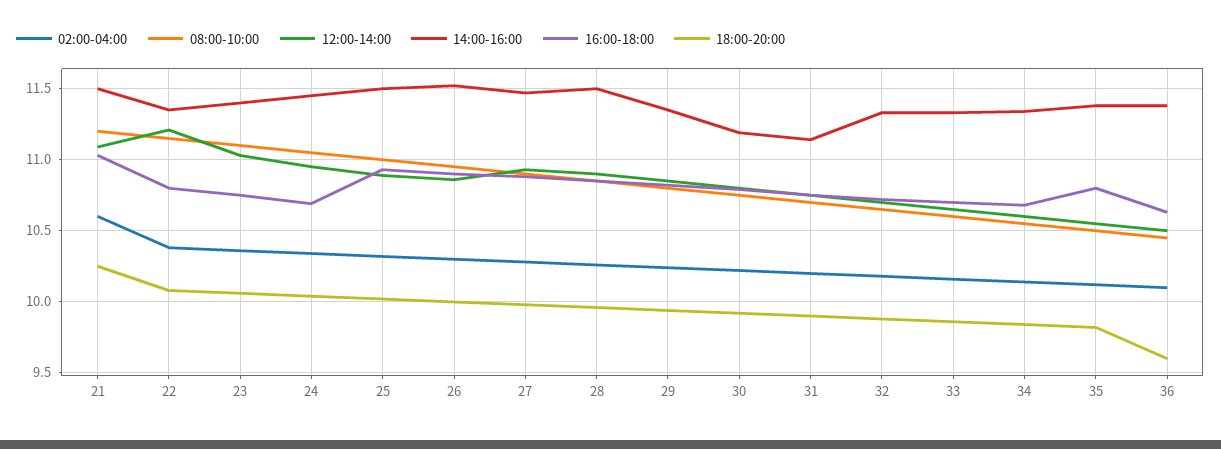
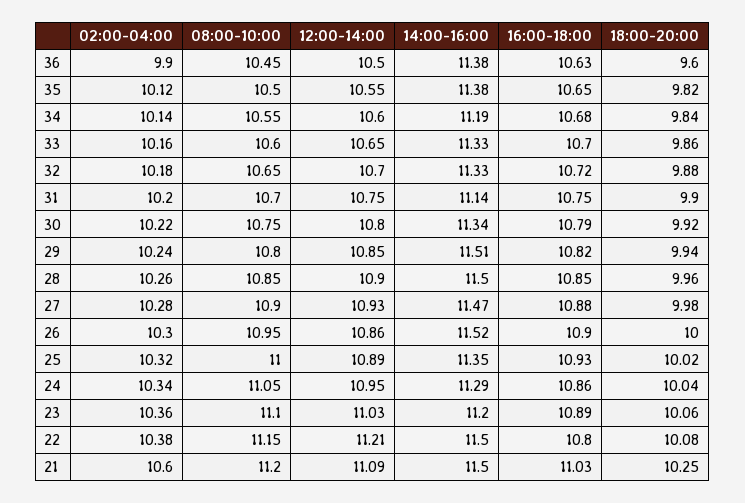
14:00-16:00, 22: 11.35 -> 11.5
14:00-16:00, 23: 11.4 -> 11.2
16:00-18:00, 23: 10.75 -> 10.89
14:00-16:00, 24: 11.45 -> 11.29
16:00-18:00, 24: 10.7 -> 10.86
14:00-16:00, 25: 11.5 -> 11.35
14:00-16:00, 29: 11.35 -> 11.51
14:00-16:00, 30: 11.2 -> 11.34
14:00-16:00, 34: 11.35 -> 11.19
16:00-18:00, 35: 10.8 -> 10.65
02:00-04:00, 36: 10.1 -> 9.9

